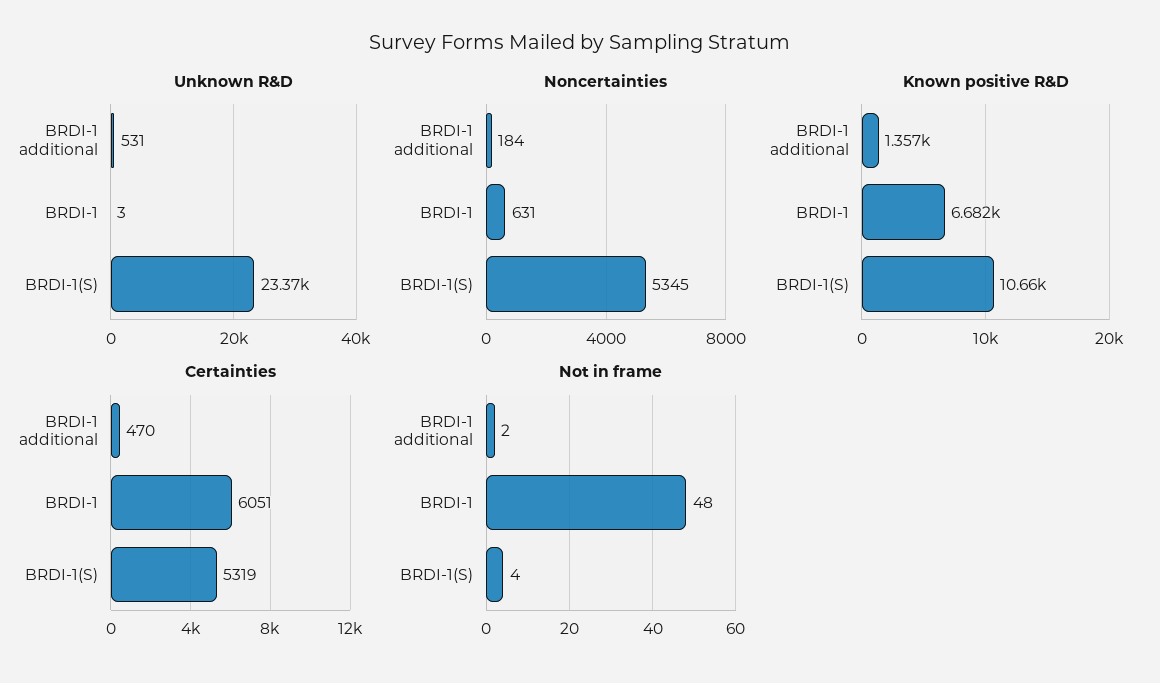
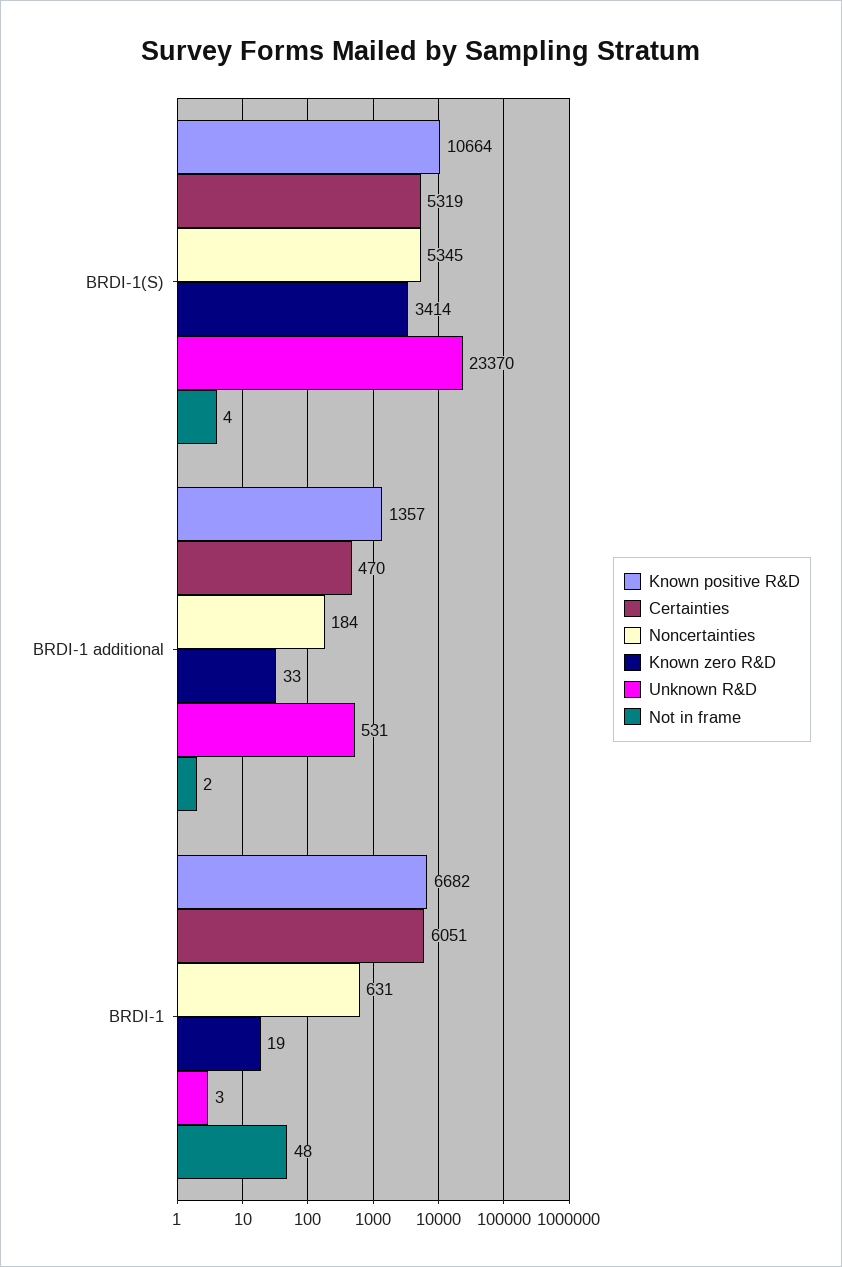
Known zero R&D, BRDI-1(S): none -> 3414
Known zero R&D, BRDI-1 additional: none -> 33
Known zero R&D, BRDI-1: none -> 19

